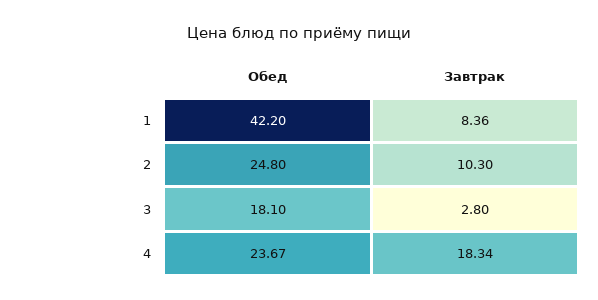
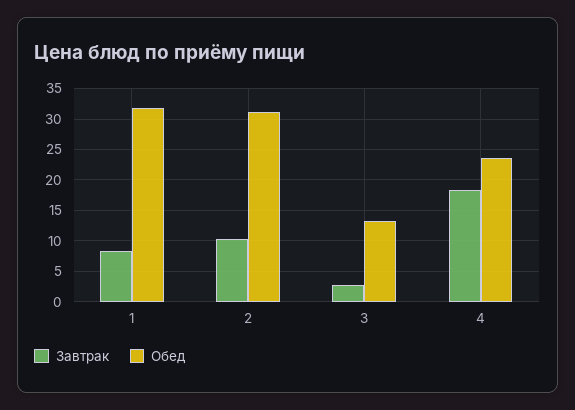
Обед, 1: 42.2 -> 32
Обед, 2: 24.8 -> 31
Обед, 3: 18.1 -> 13

